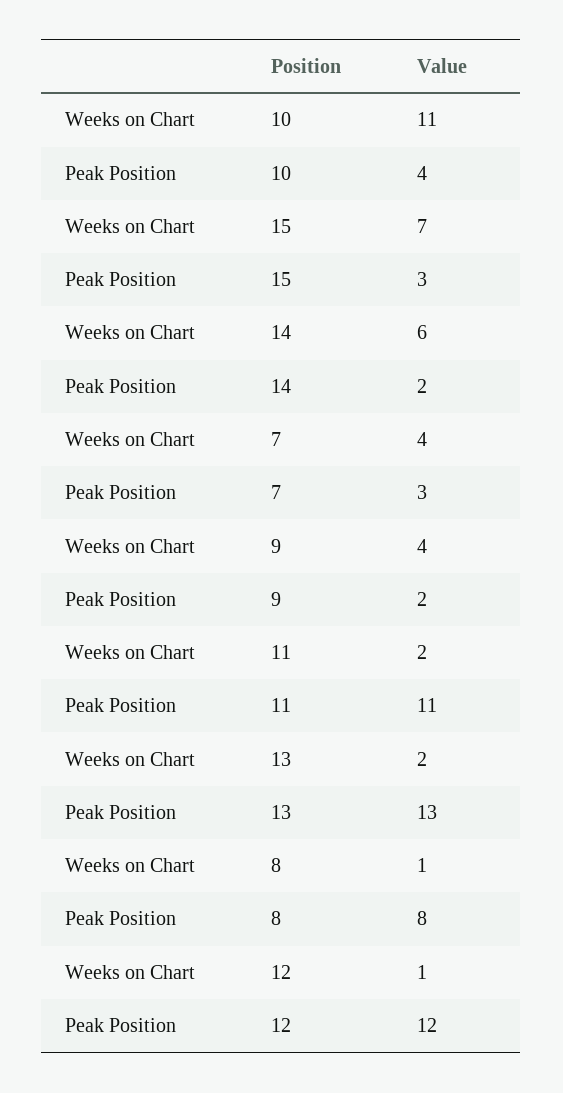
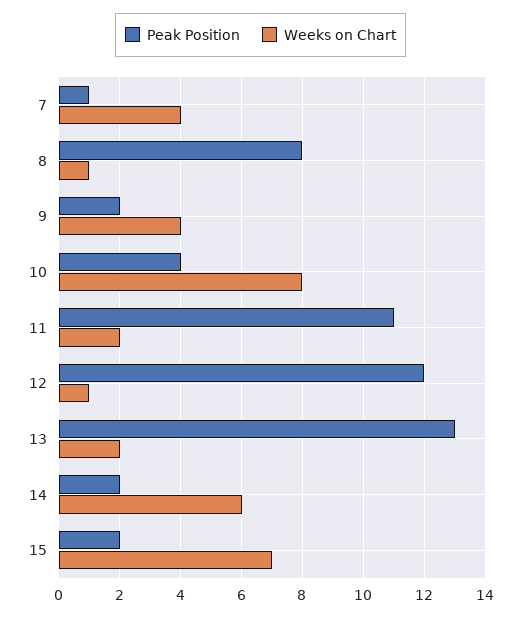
Weeks on Chart, 10: 11 -> 8
Peak Position, 15: 3 -> 2
Peak Position, 7: 3 -> 1

